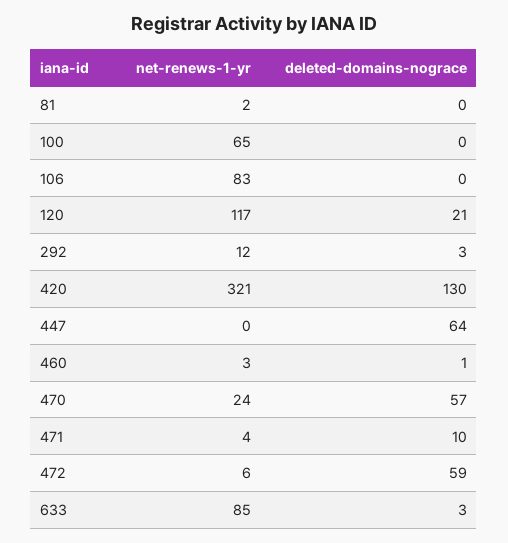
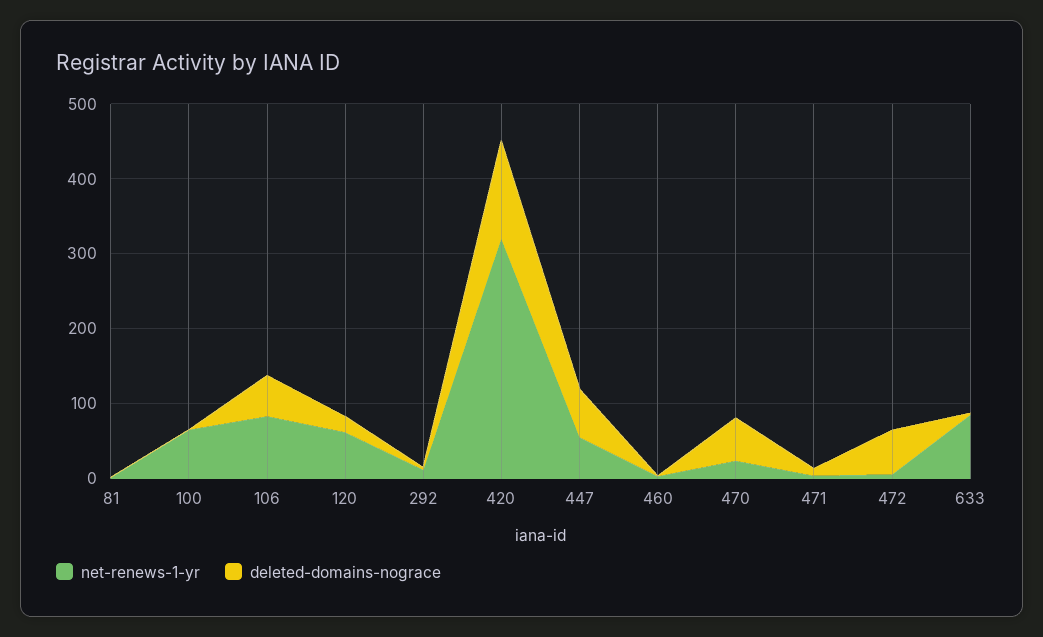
deleted-domains-nograce, 106: 0 -> 60
net-renews-1-yr, 120: 117 -> 60
net-renews-1-yr, 447: 0 -> 60

